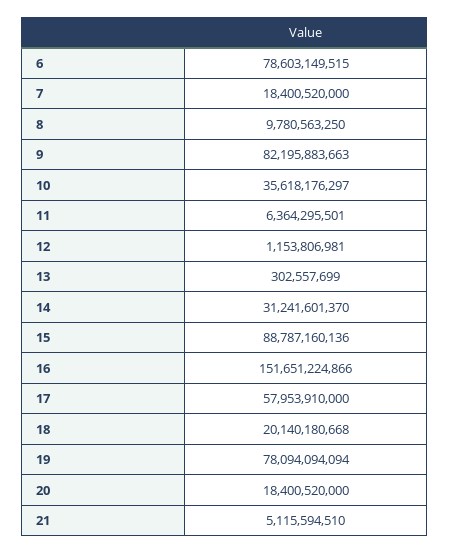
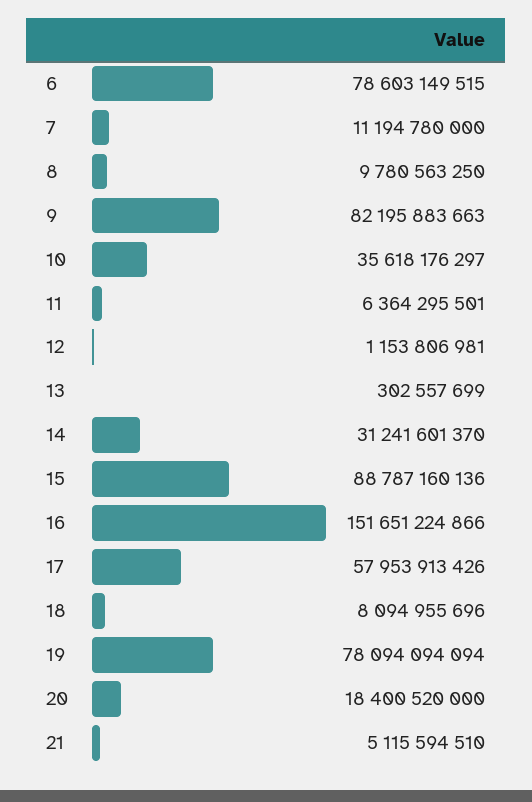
7: 18400520000 -> 11194780000
17: 57953910000 -> 57953913426
18: 20140180668 -> 8094955696

